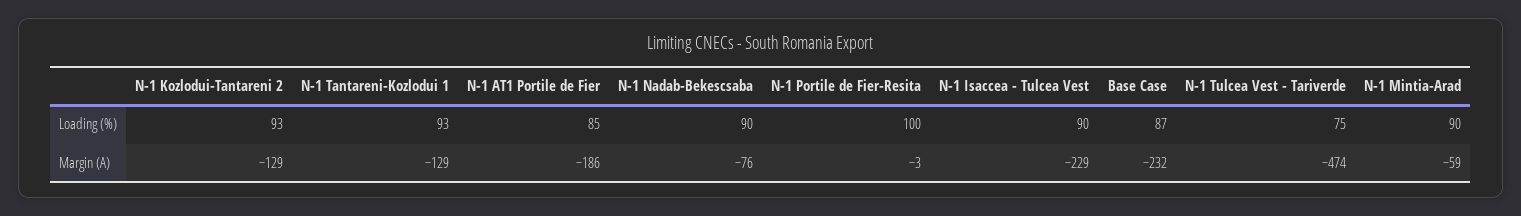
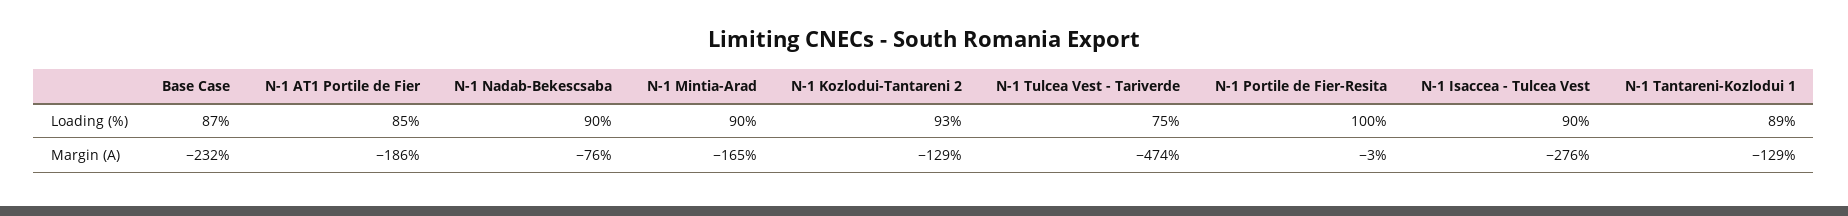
N-1 Tantareni-Kozlodui 1, Loading (%): 93 -> 89
N-1 Isaccea - Tulcea Vest, Margin (A): -229 -> -276
N-1 Mintia-Arad, Margin (A): -59 -> -165

